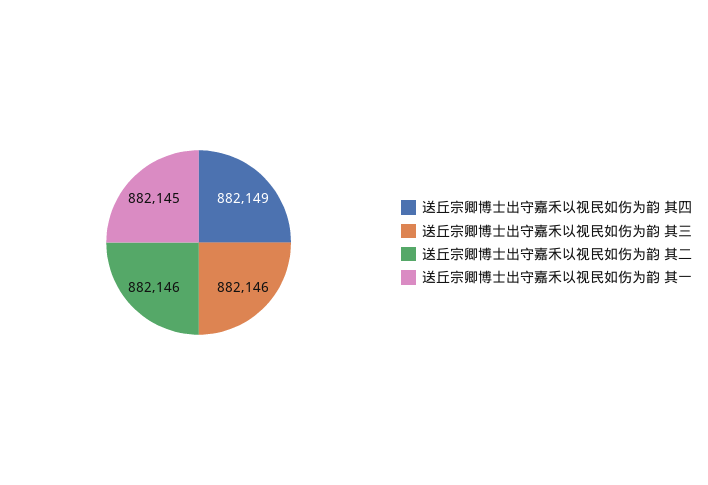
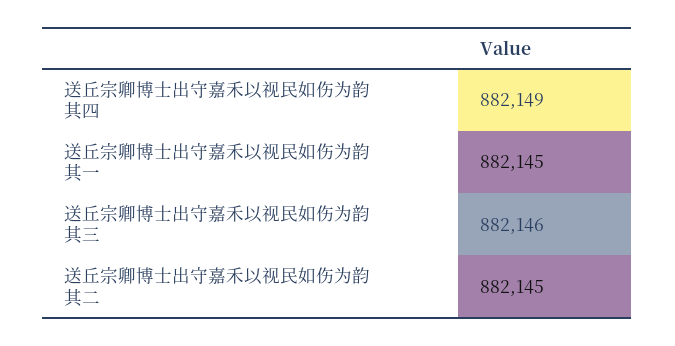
送丘宗卿博士出守嘉禾以视民如伤为韵 其二: 882146 -> 882145

